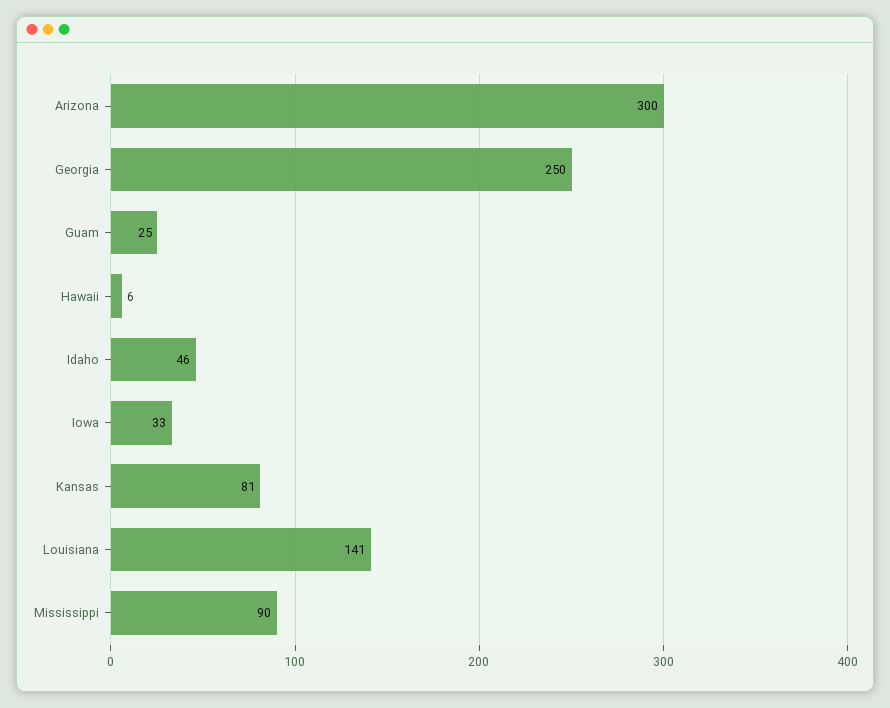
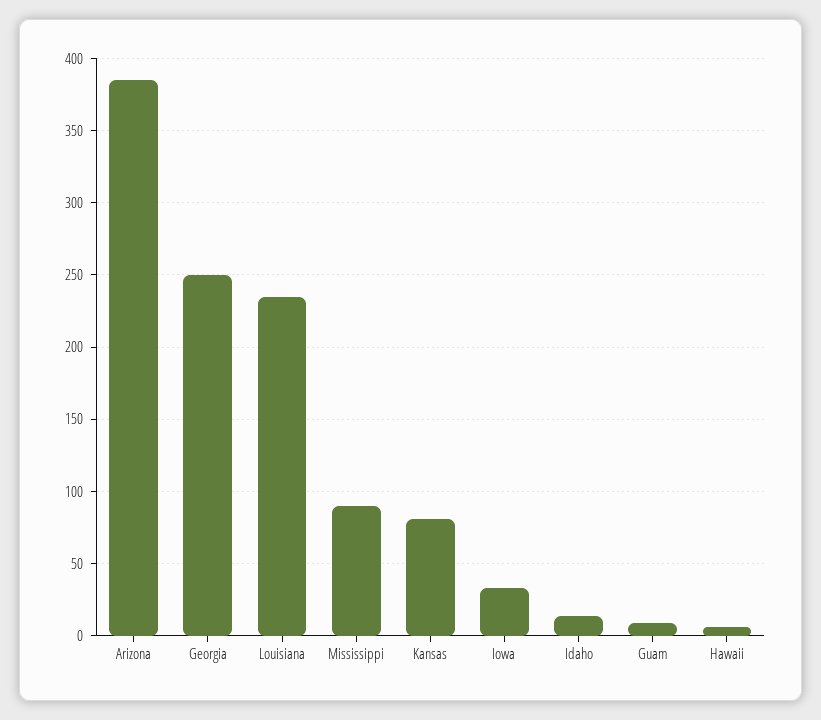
Arizona: 300 -> 385
Guam: 25 -> 10
Idaho: 46 -> 15
Louisiana: 141 -> 235

